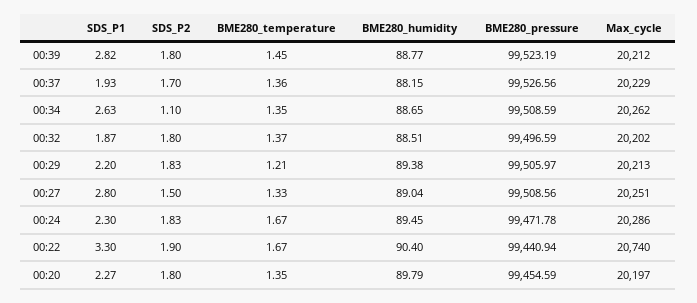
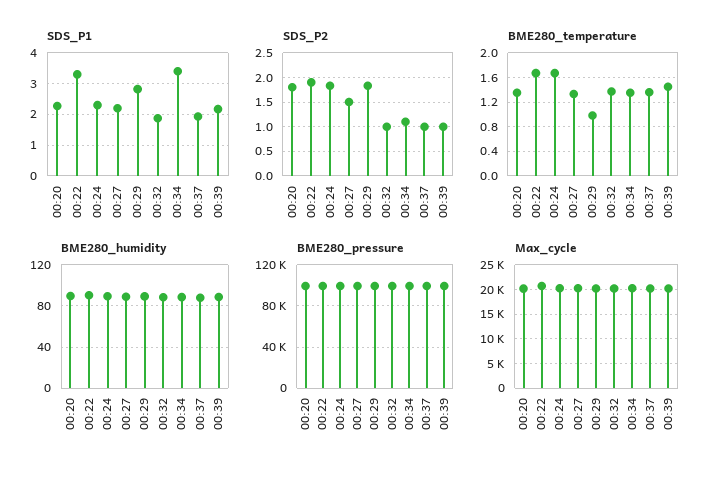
SDS_P1, 00:39: 2.82 -> 2.2
SDS_P2, 00:39: 1.8 -> 1
SDS_P2, 00:37: 1.7 -> 1
SDS_P1, 00:34: 2.63 -> 3.4
SDS_P2, 00:32: 1.8 -> 1
SDS_P1, 00:29: 2.2 -> 2.8
BME280_temperature, 00:29: 1.21 -> 1
SDS_P1, 00:27: 2.8 -> 2.2

